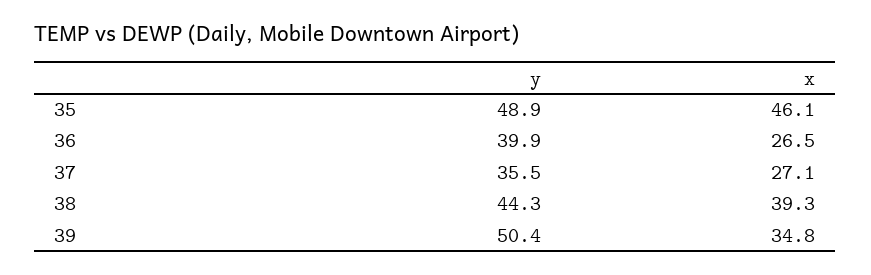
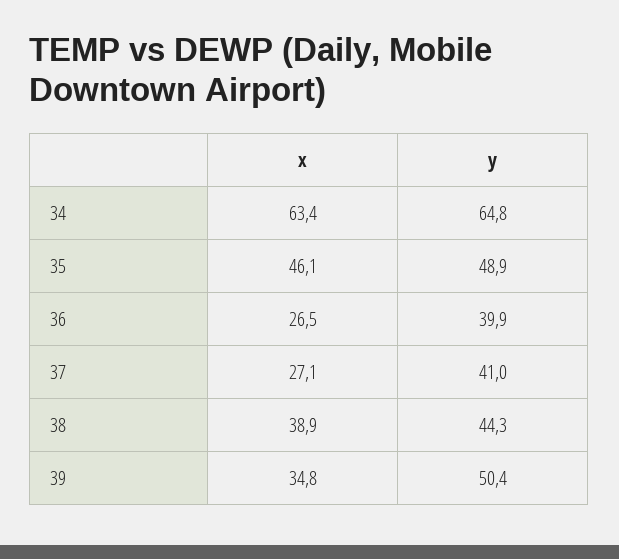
y, 37: 35.5 -> 41
x, 38: 39.3 -> 38.9
x, 34: none -> 63.4
y, 34: none -> 64.8

